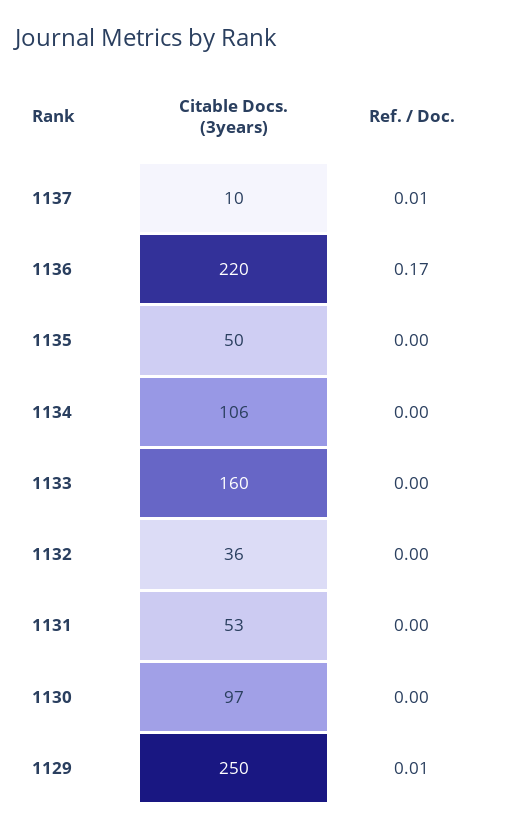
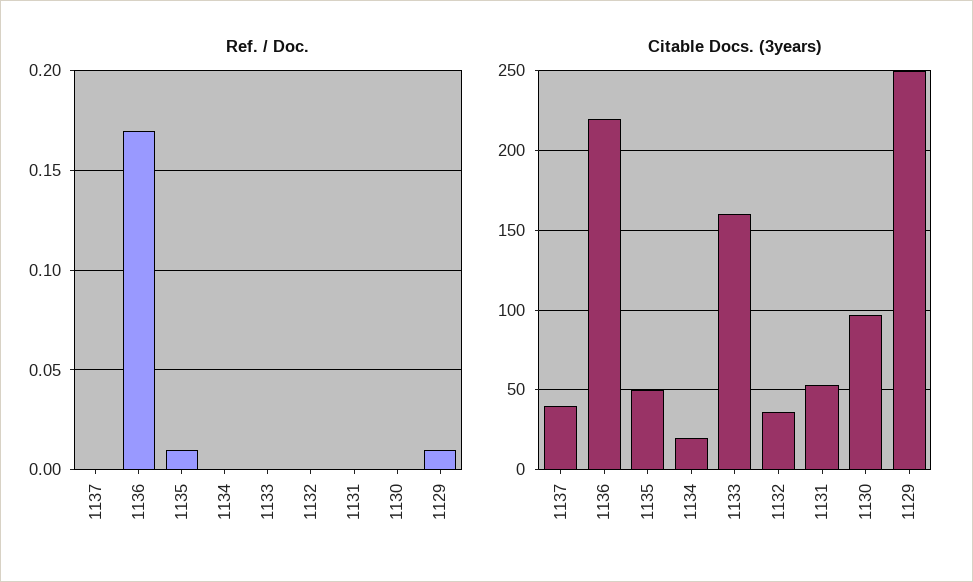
Citable Docs. (3years), 1137: 10 -> 40
Ref. / Doc., 1137: 0.01 -> 0
Ref. / Doc., 1135: 0 -> 0.01
Citable Docs. (3years), 1134: 106 -> 20

